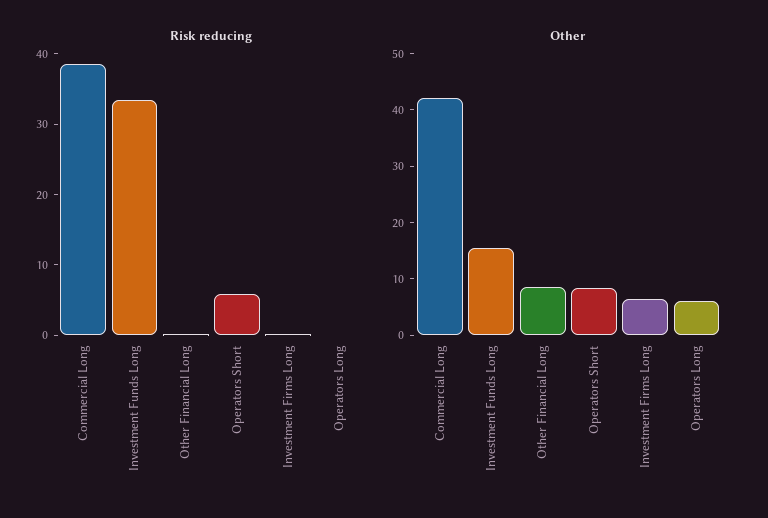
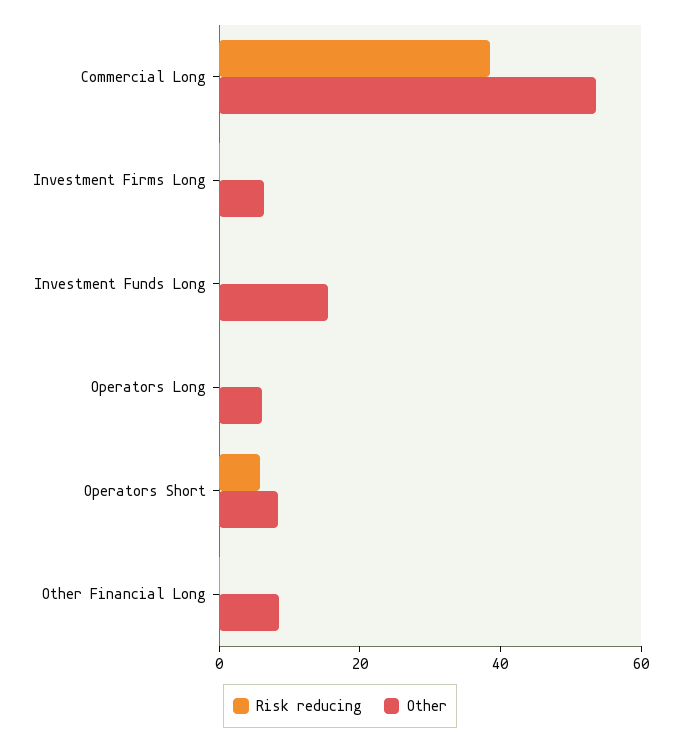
Risk reducing, Investment Funds Long: 34 -> 0
Other, Commercial Long: 42 -> 55

